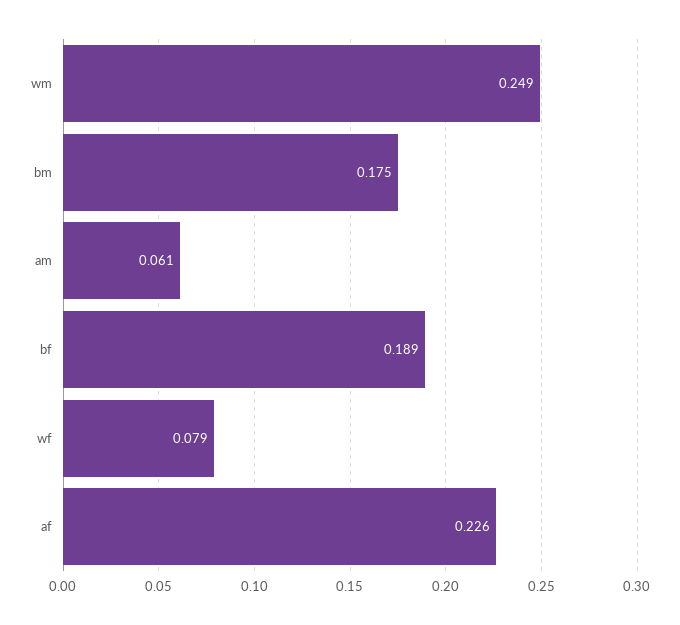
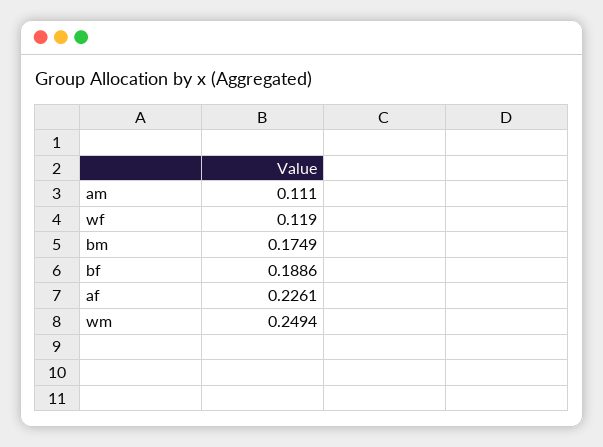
am: 0.061 -> 0.111
wf: 0.079 -> 0.119

